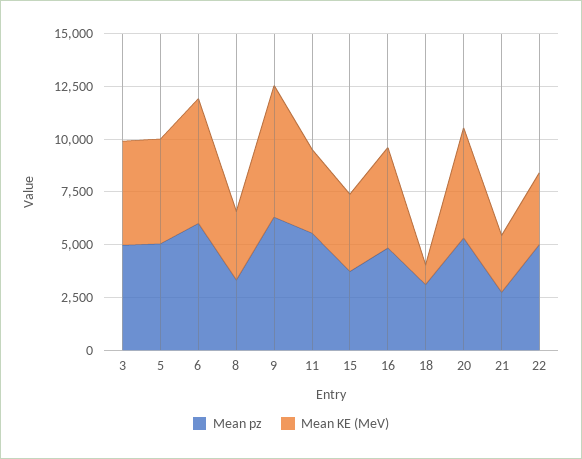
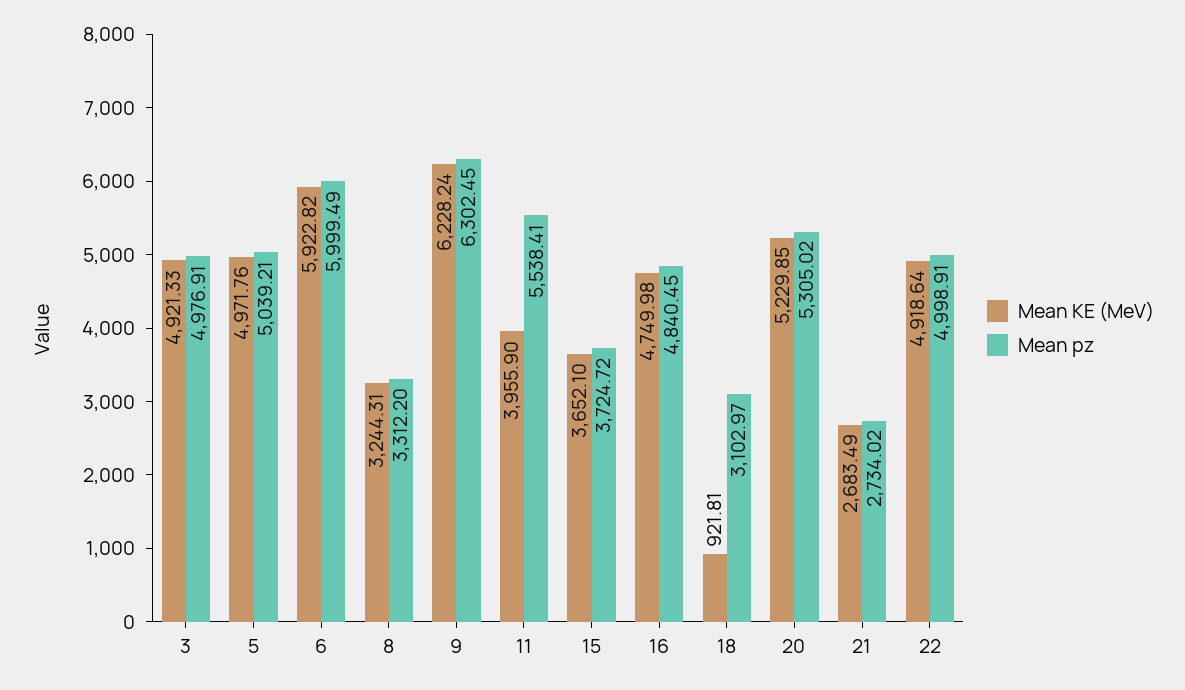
Mean KE (MeV), 22: 3500 -> 4918.64

